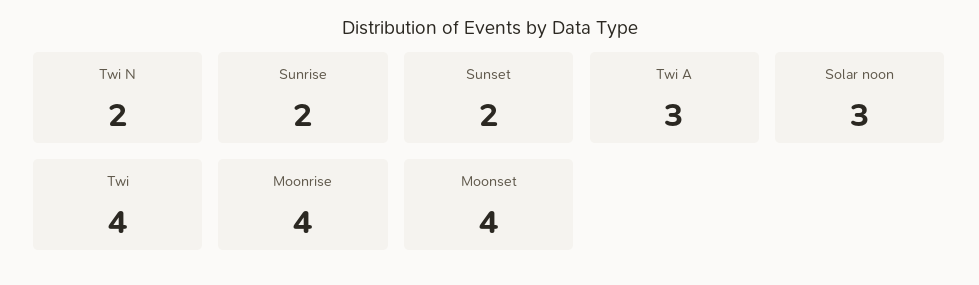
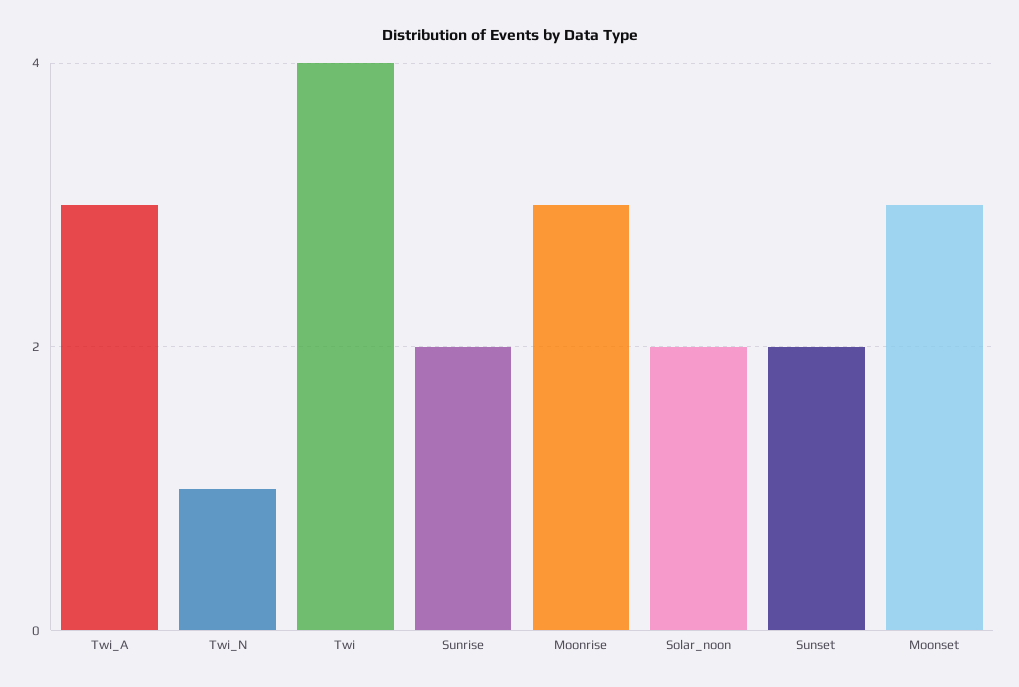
Twi N: 2 -> 1
Solar noon: 3 -> 2
Moonrise: 4 -> 3
Moonset: 4 -> 3

